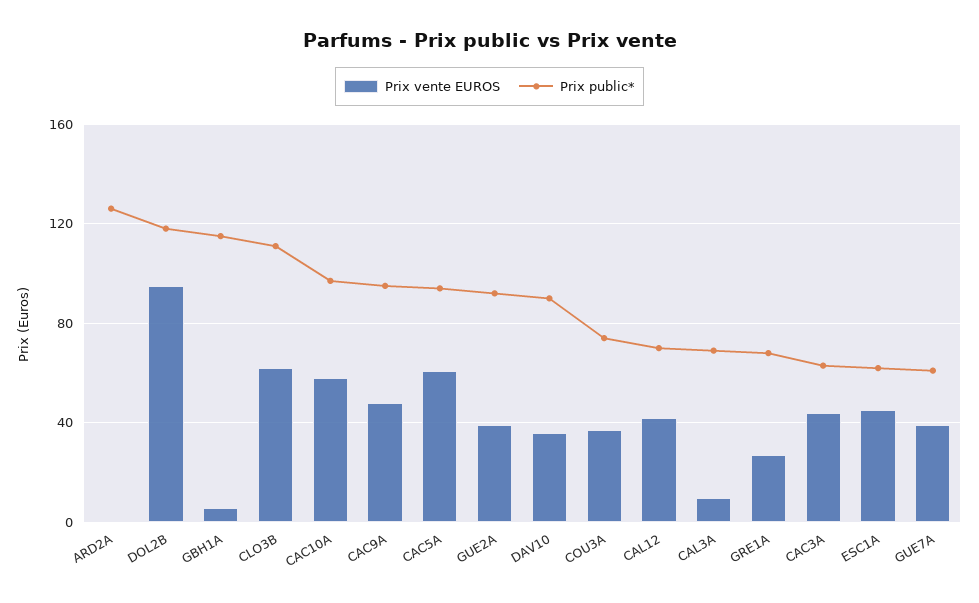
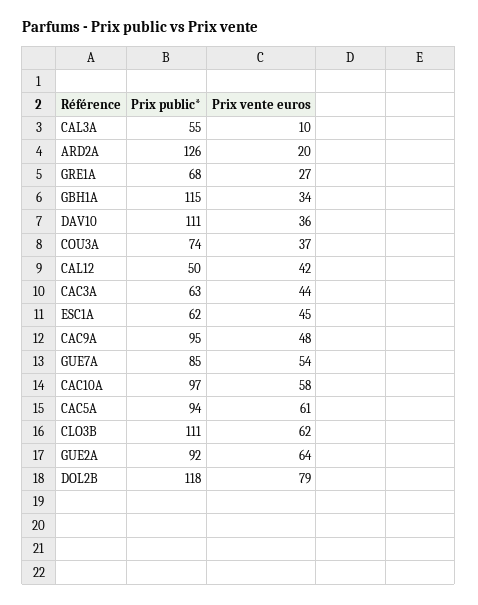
Prix vente EUROS, ARD2A: 0 -> 20
Prix vente EUROS, DOL2B: 95 -> 79
Prix vente EUROS, GBH1A: 5 -> 34
Prix vente EUROS, GUE2A: 40 -> 64
Prix public*, DAV10: 90 -> 111
Prix public*, CAL12: 70 -> 50
Prix public*, CAL3A: 70 -> 55
Prix vente EUROS, GUE7A: 40 -> 54
Prix public*, GUE7A: 60 -> 85

